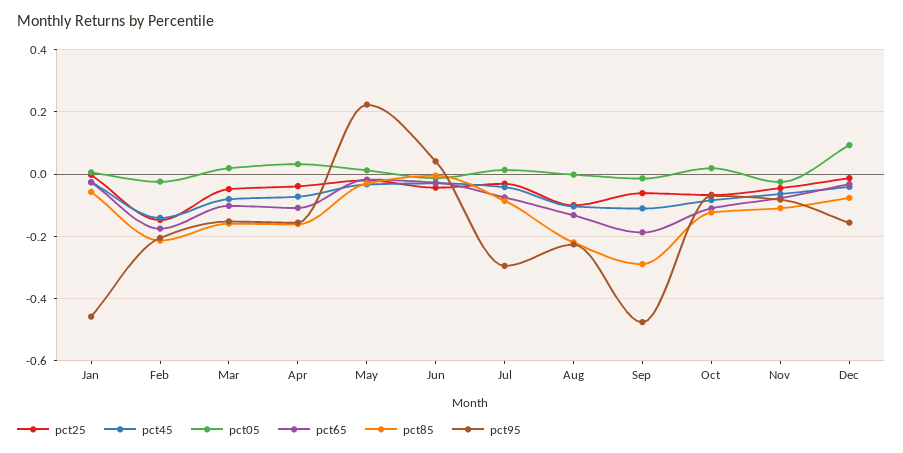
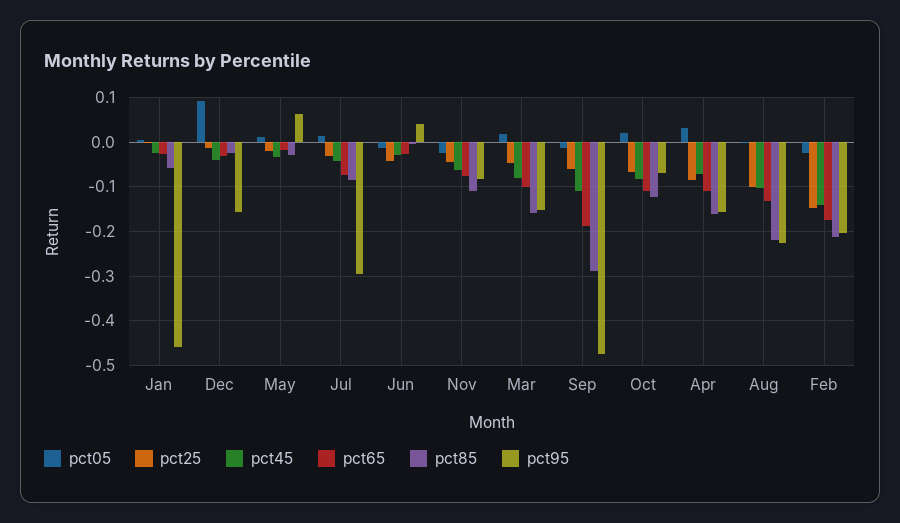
pct25, Apr: -0.04 -> -0.08
pct95, May: 0.22 -> 0.06
pct85, Dec: -0.08 -> -0.02

